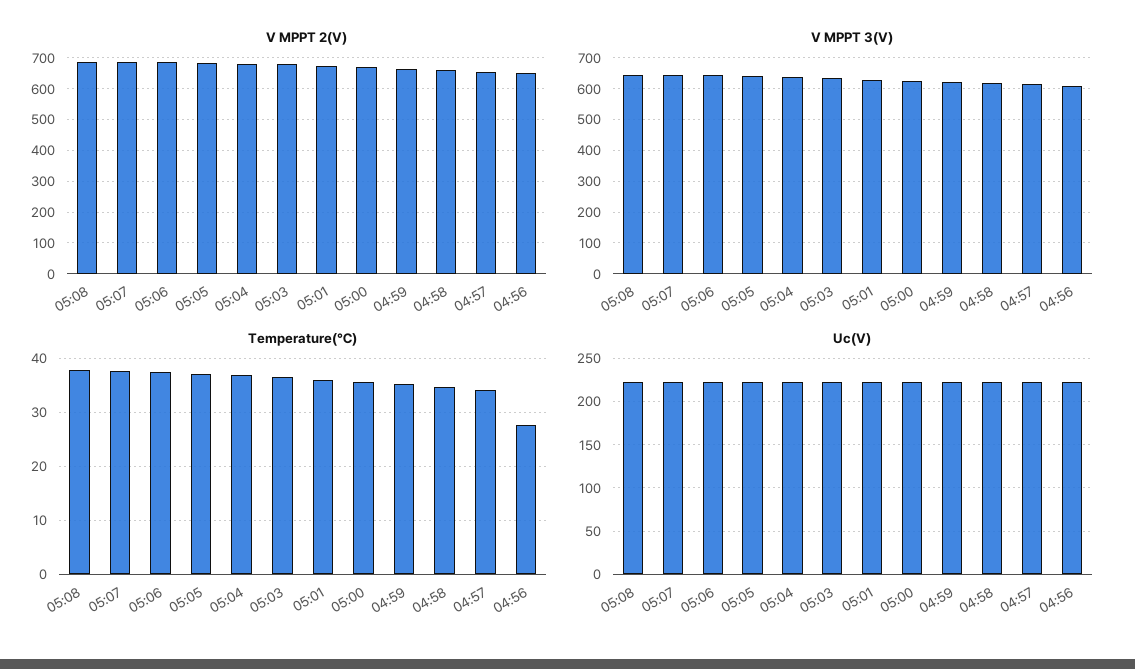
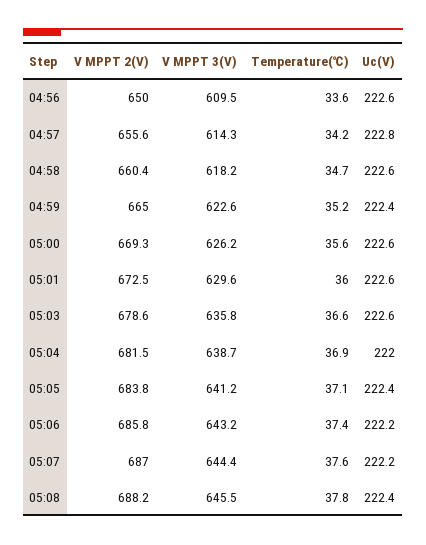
Temperature(℃), 04:56: 28 -> 33.6

